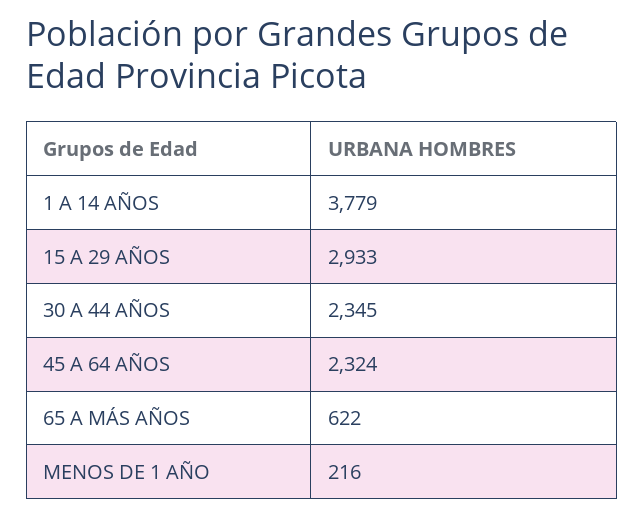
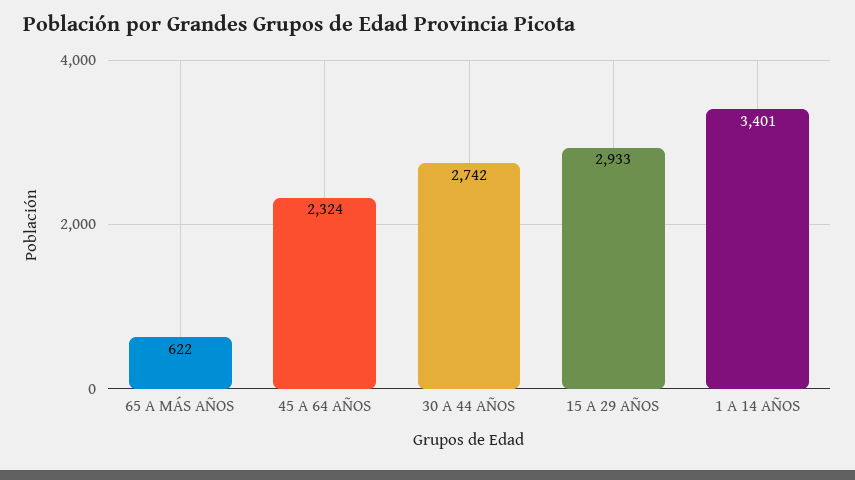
1 A 14 AÑOS: 3779 -> 3401
30 A 44 AÑOS: 2345 -> 2742
MENOS DE 1 AÑO: 216 -> none

